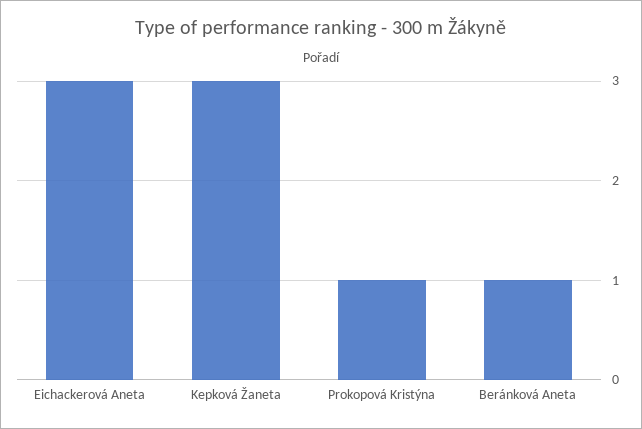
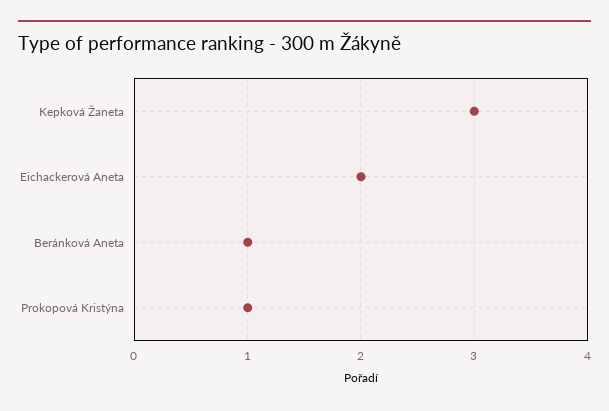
Eichackerová Aneta: 3 -> 2

